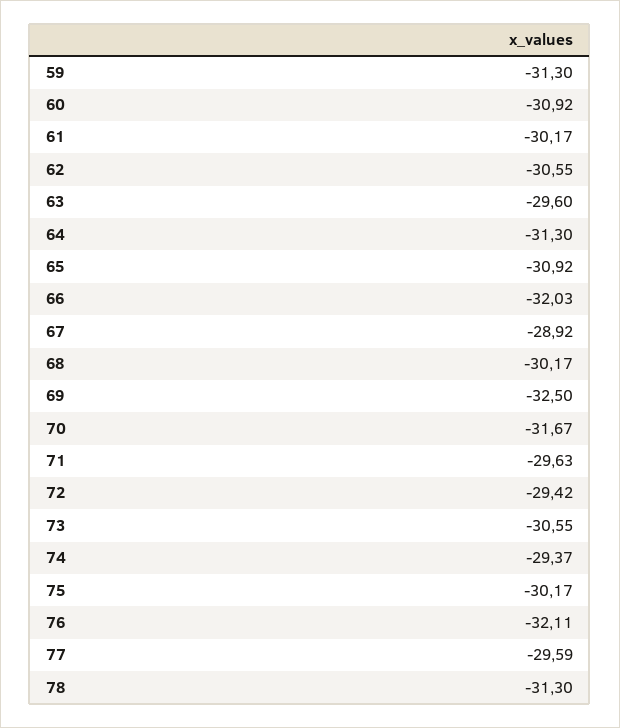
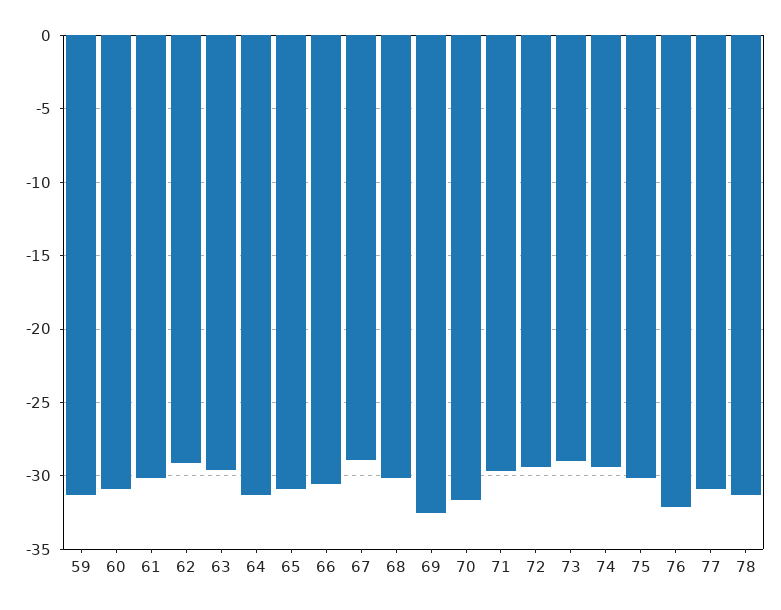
62: -30.55 -> -29
66: -32.03 -> -30.5
73: -30.55 -> -29
77: -29.59 -> -31

